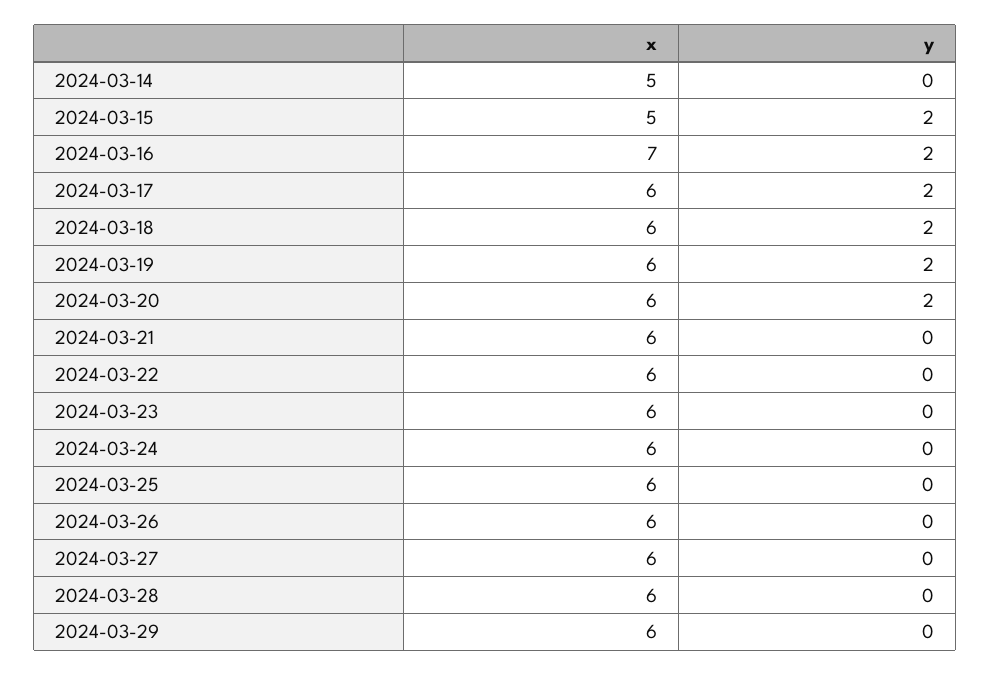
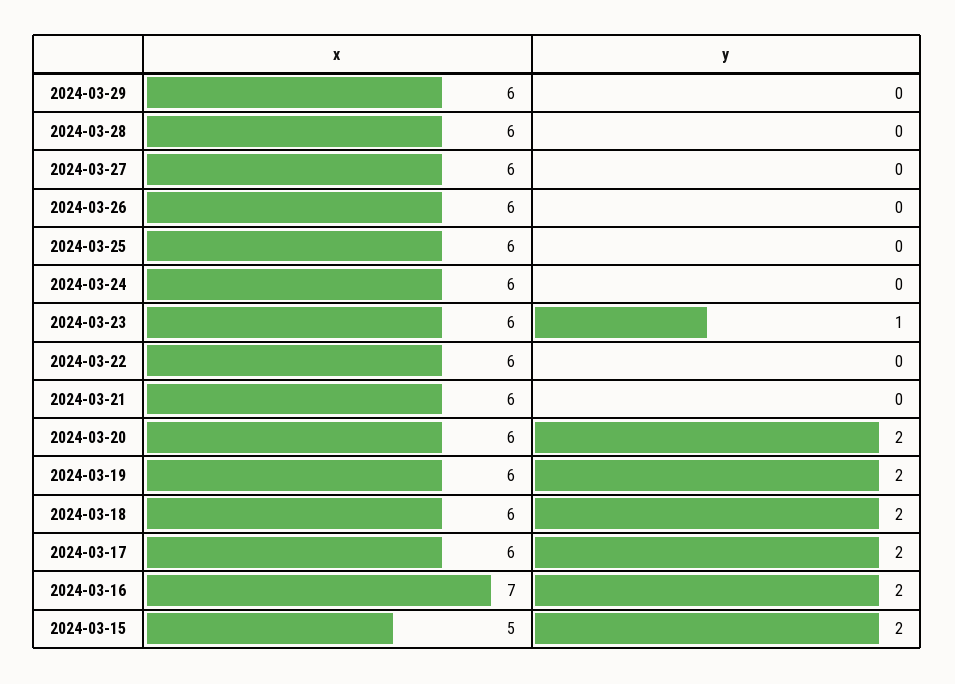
x, 2024-03-14: 5 -> none
y, 2024-03-14: 0 -> none
y, 2024-03-23: 0 -> 1

